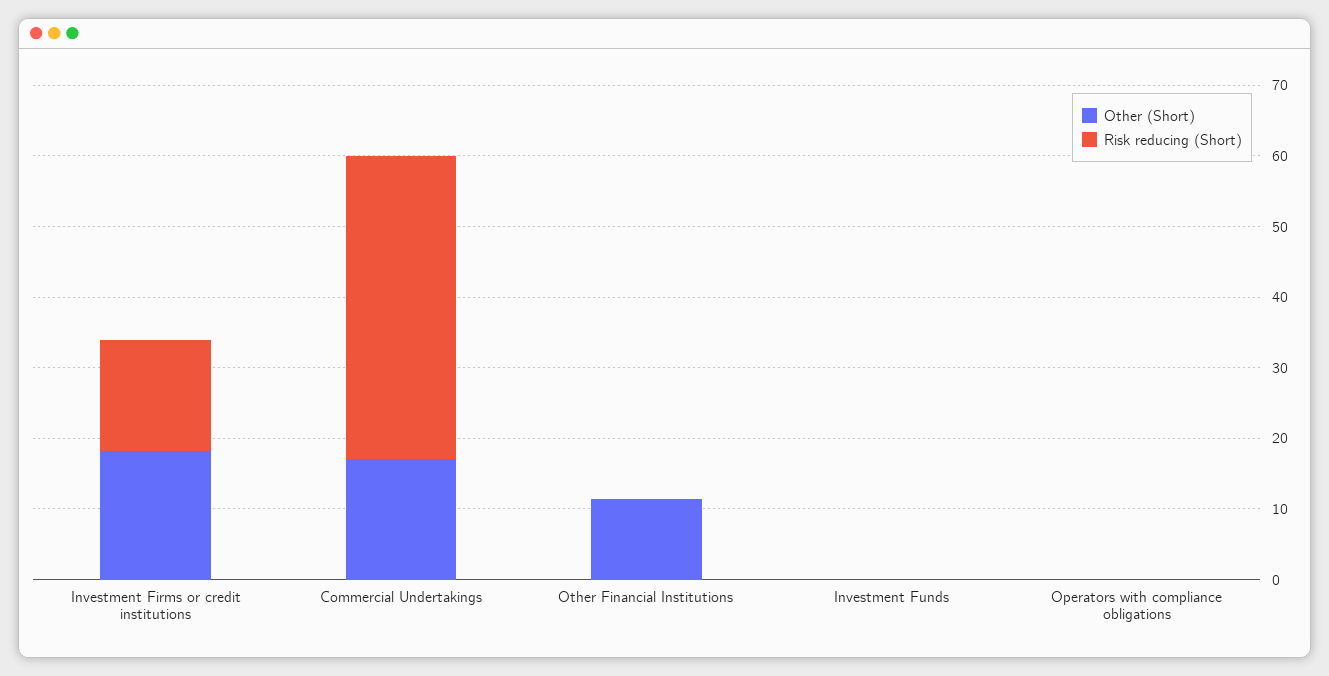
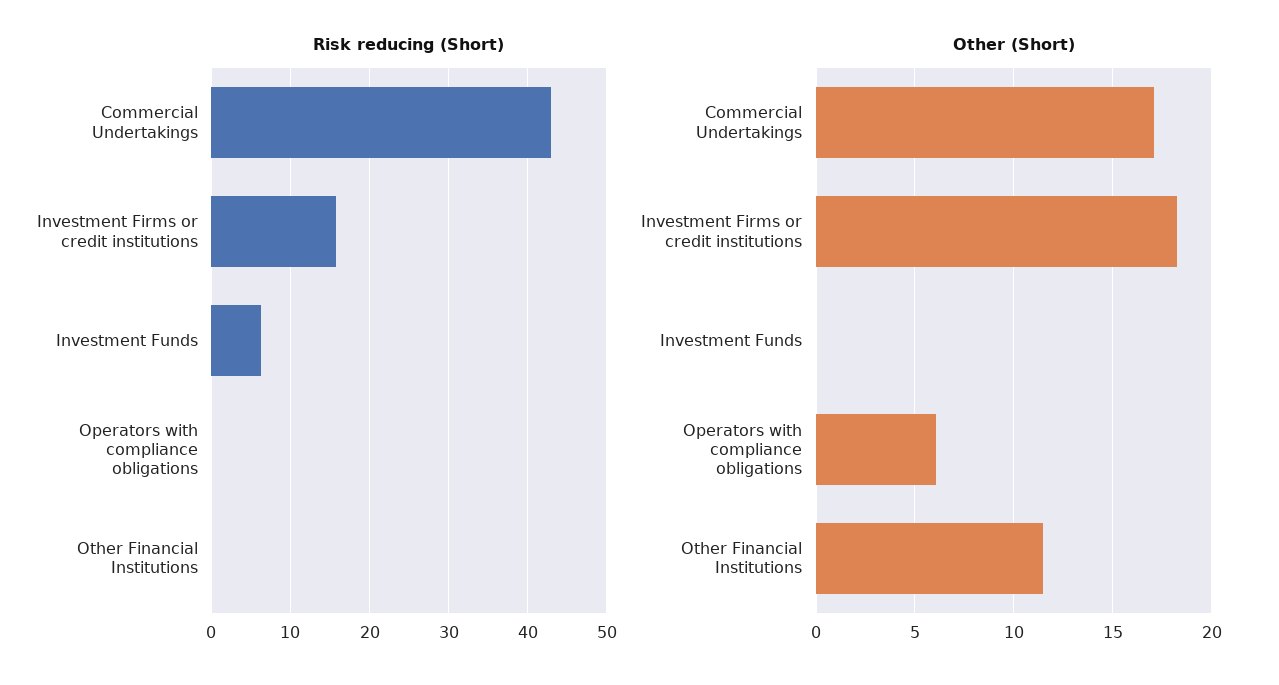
Risk reducing (Short), Investment Funds: 0 -> 6
Other (Short), Operators with compliance obligations: 0 -> 6

